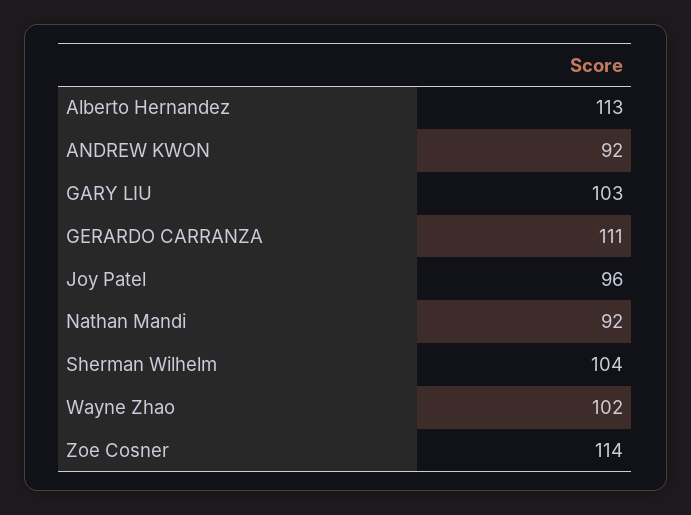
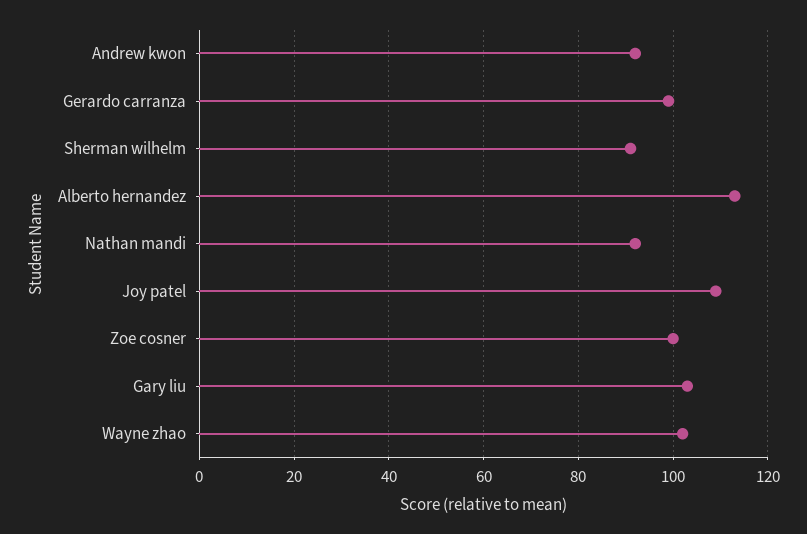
GERARDO CARRANZA: 111 -> 100
Joy Patel: 96 -> 110
Sherman Wilhelm: 104 -> 90
Zoe Cosner: 114 -> 100

